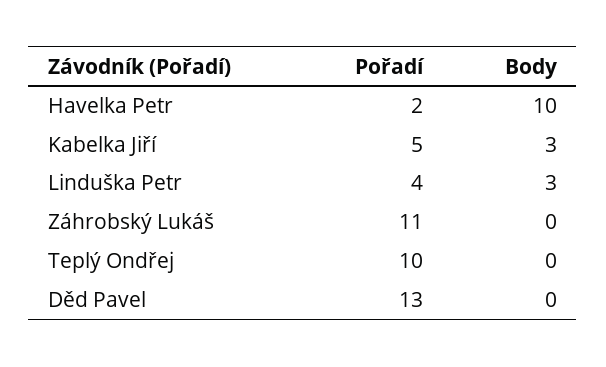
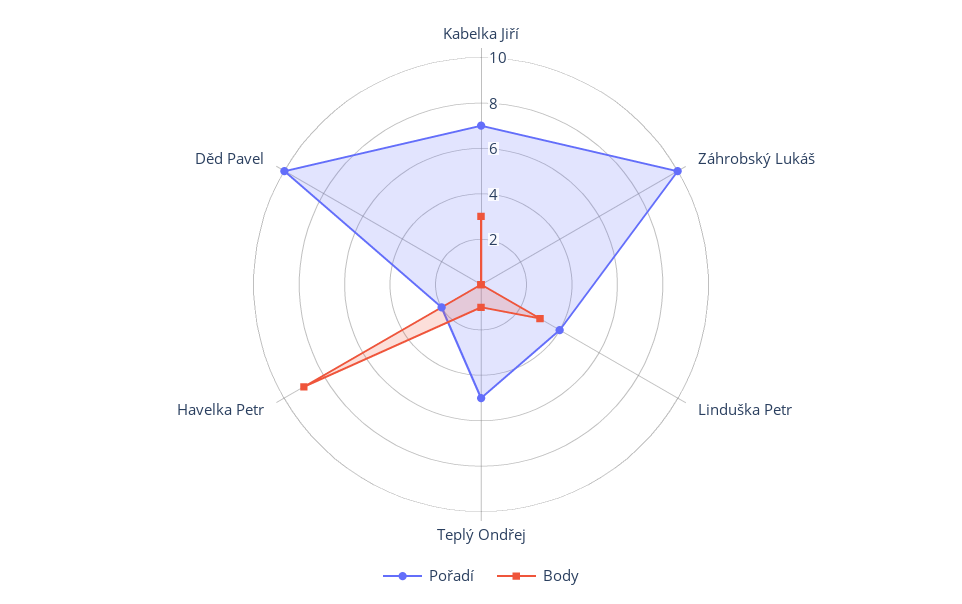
Body, Havelka Petr: 10 -> 9
Pořadí, Kabelka Jiří: 5 -> 7
Pořadí, Záhrobský Lukáš: 11 -> 10
Pořadí, Teplý Ondřej: 10 -> 5
Body, Teplý Ondřej: 0 -> 1
Pořadí, Děd Pavel: 13 -> 10

